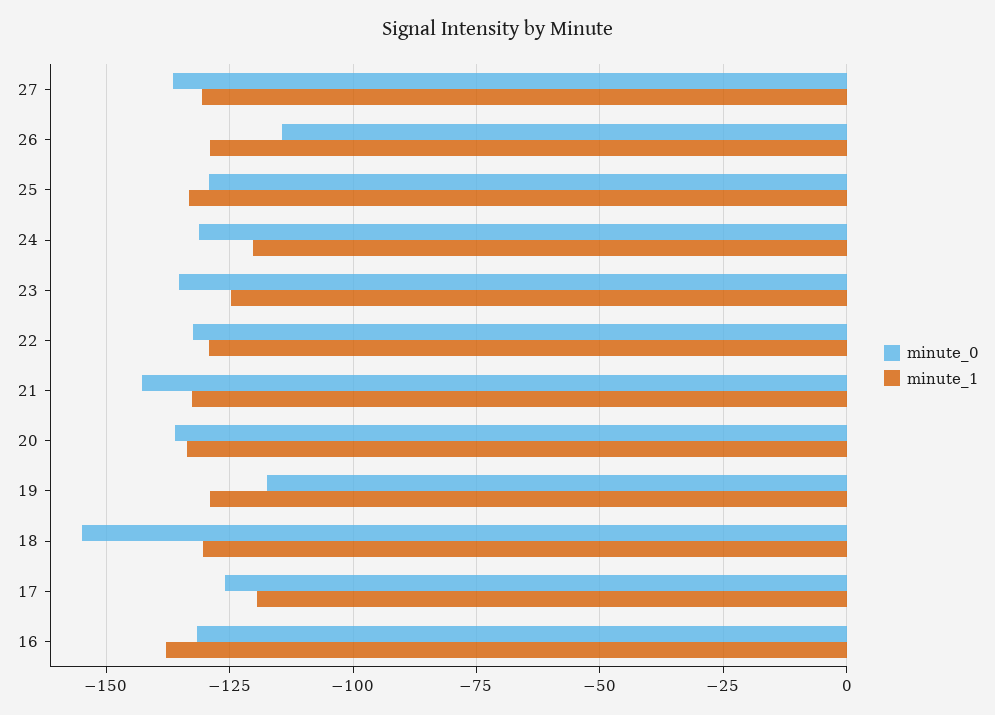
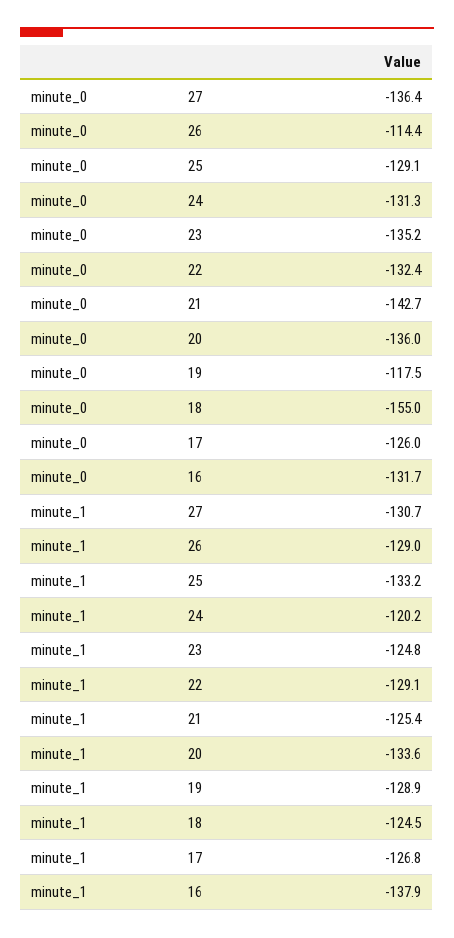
minute_1, 21: -132.5 -> -125.4
minute_1, 18: -130 -> -124.5
minute_1, 17: -120 -> -126.8

